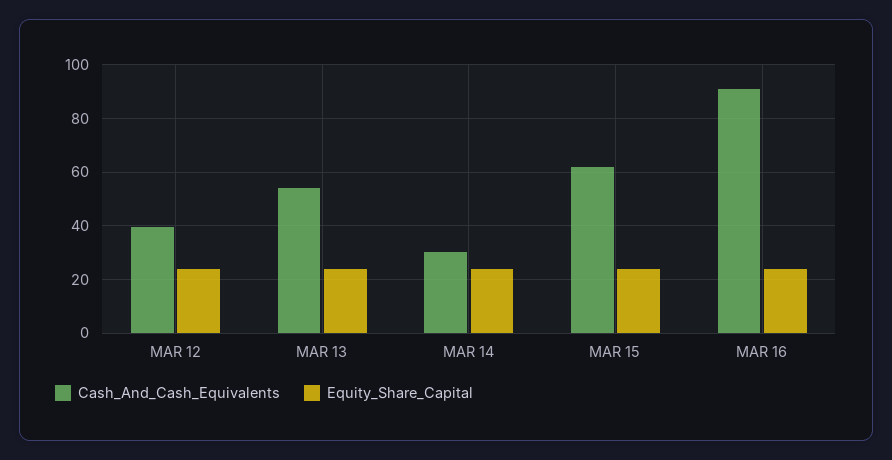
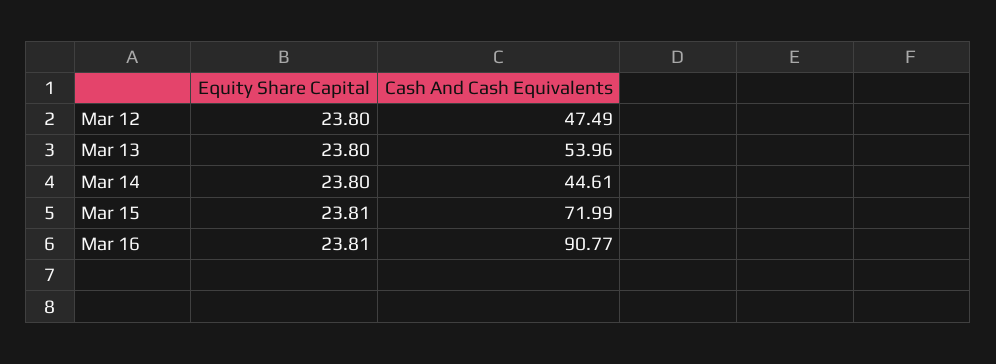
Cash_And_Cash_Equivalents, MAR 12: 40 -> 47.49
Cash_And_Cash_Equivalents, MAR 14: 30 -> 44.61
Cash_And_Cash_Equivalents, MAR 15: 62.5 -> 71.99

